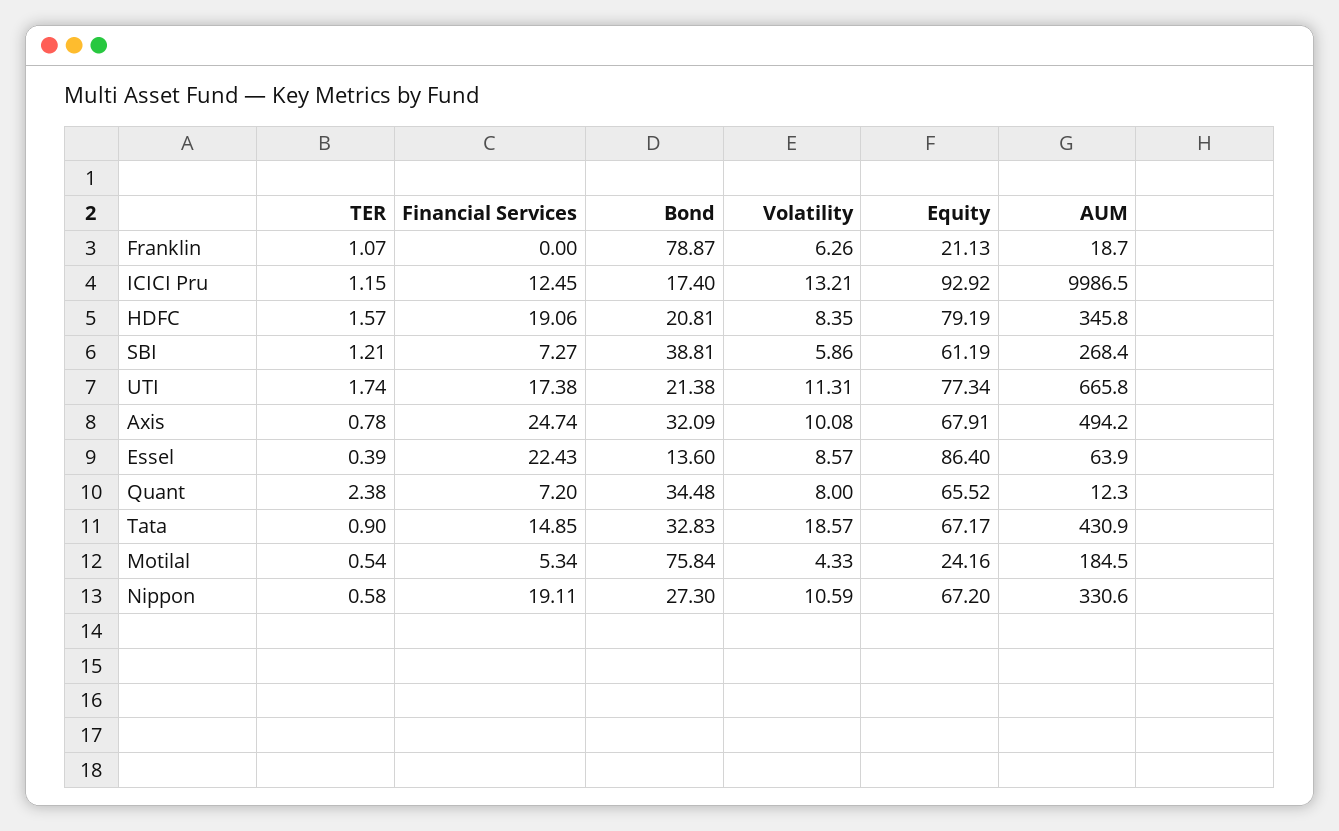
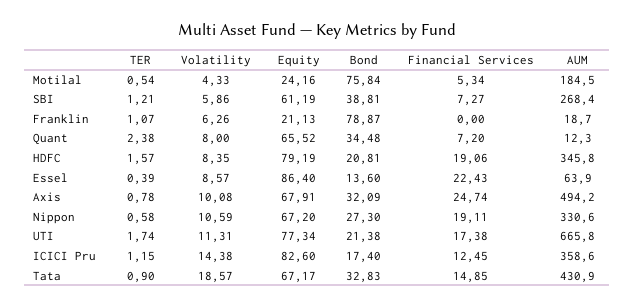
Volatility, ICICI Pru: 13.21 -> 14.38
Equity, ICICI Pru: 92.92 -> 82.6
AUM, ICICI Pru: 9986.5 -> 358.6

